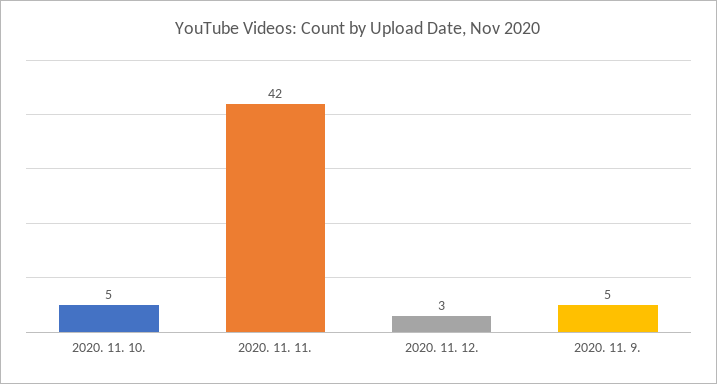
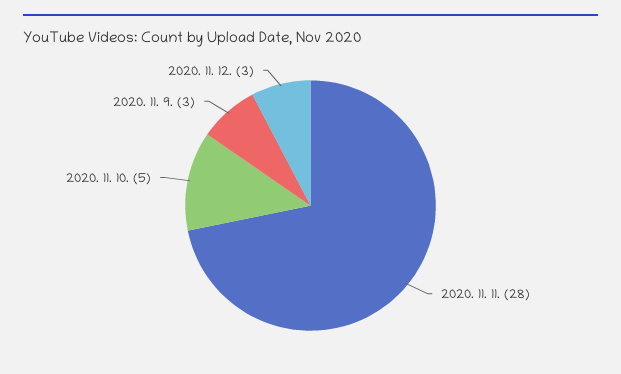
2020. 11. 11.: 42 -> 28
2020. 11. 9.: 5 -> 3

